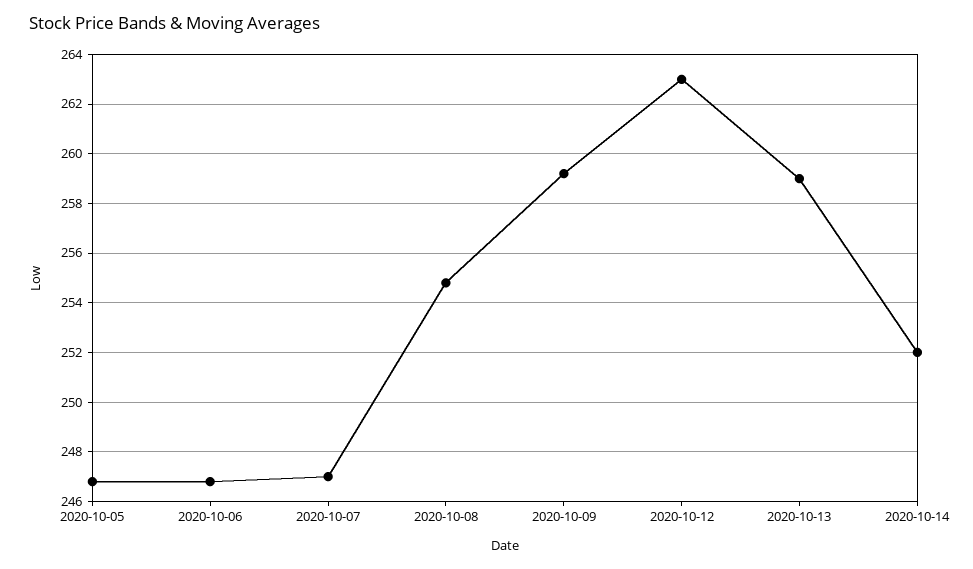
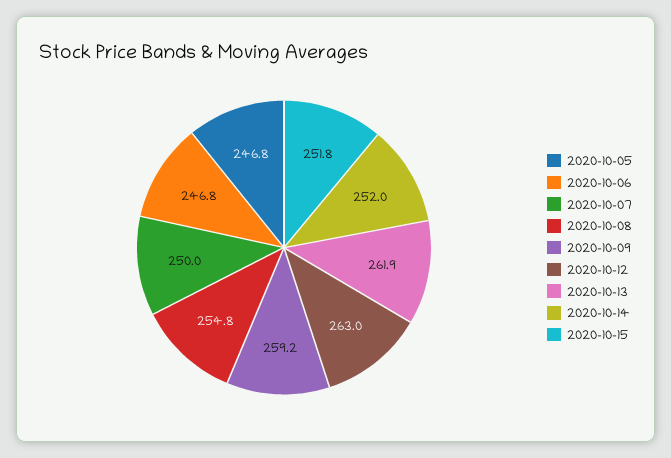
2020-10-07: 247 -> 250
2020-10-13: 259 -> 261.9
2020-10-15: none -> 251.8

